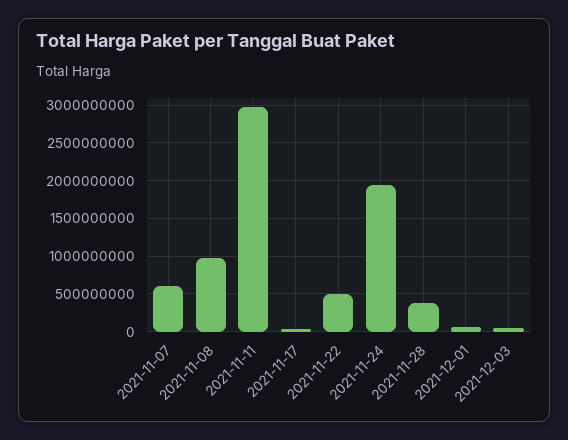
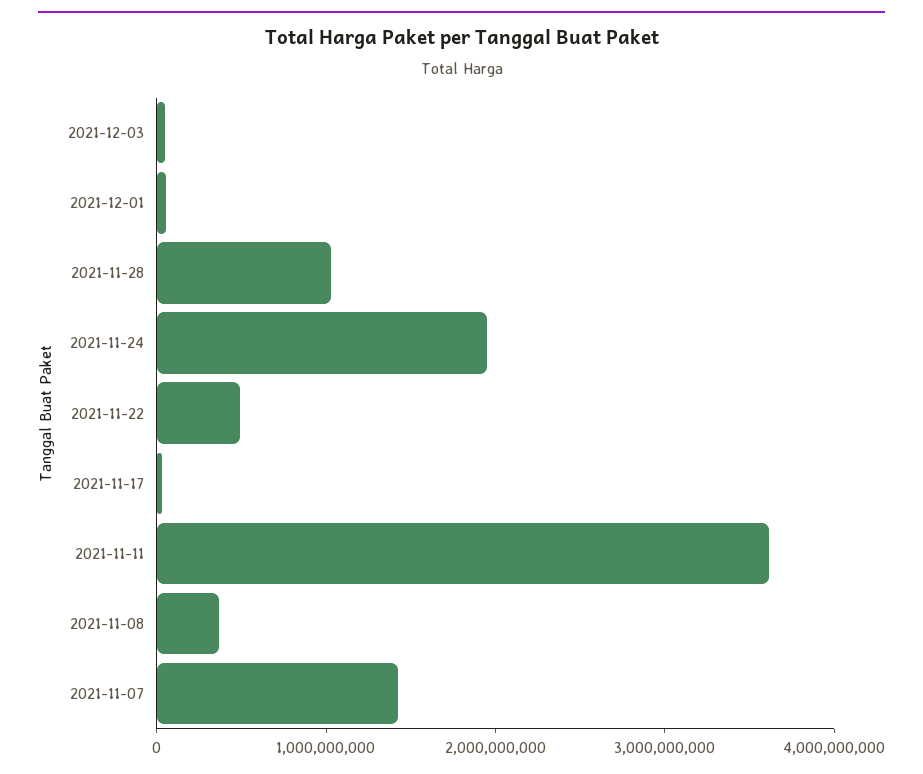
2021-11-07: 600000000 -> 1400000000
2021-11-08: 1000000000 -> 400000000
2021-11-11: 3000000000 -> 3600000000
2021-11-28: 400000000 -> 1000000000

